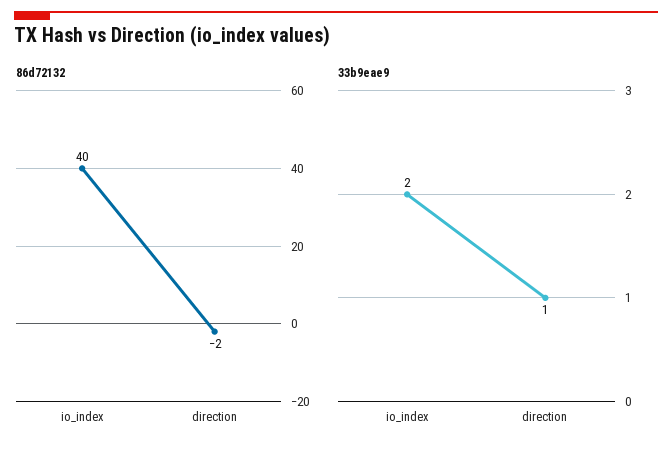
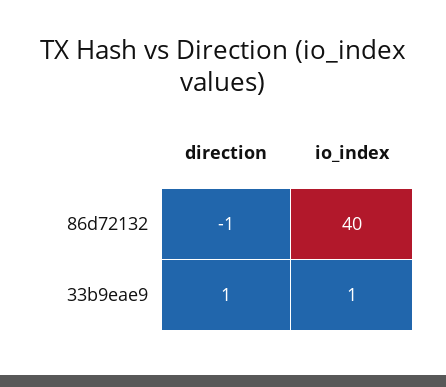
86d72132, direction: -2 -> -1
33b9eae9, io_index: 2 -> 1

